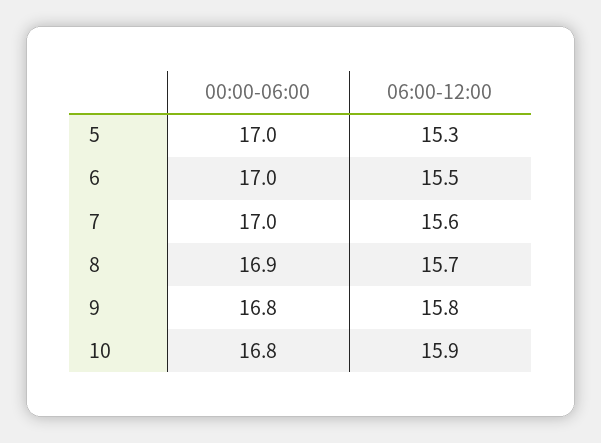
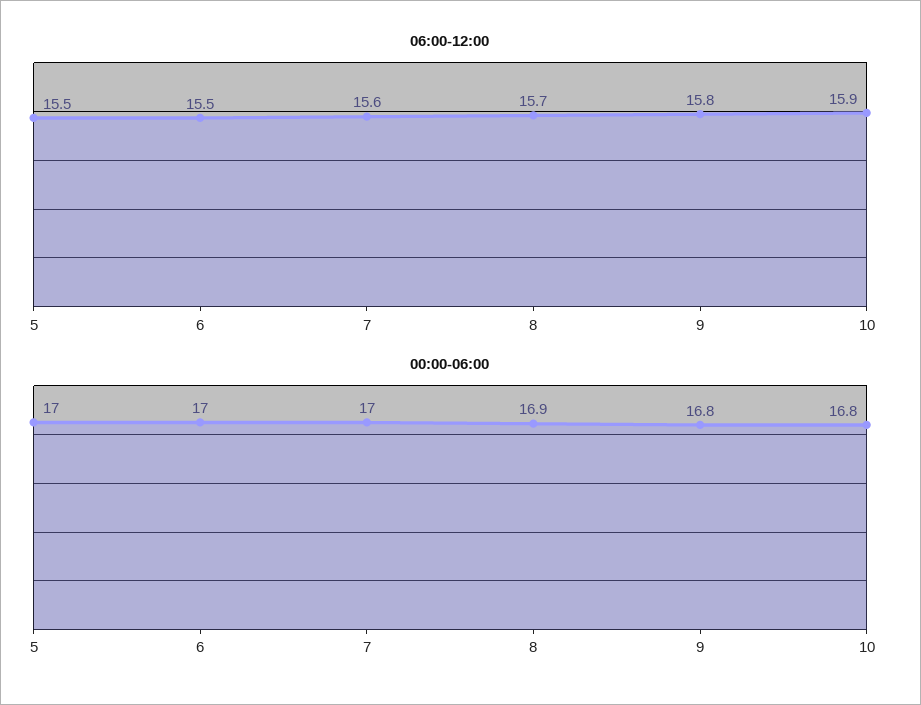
06:00-12:00, 5: 15.3 -> 15.5

